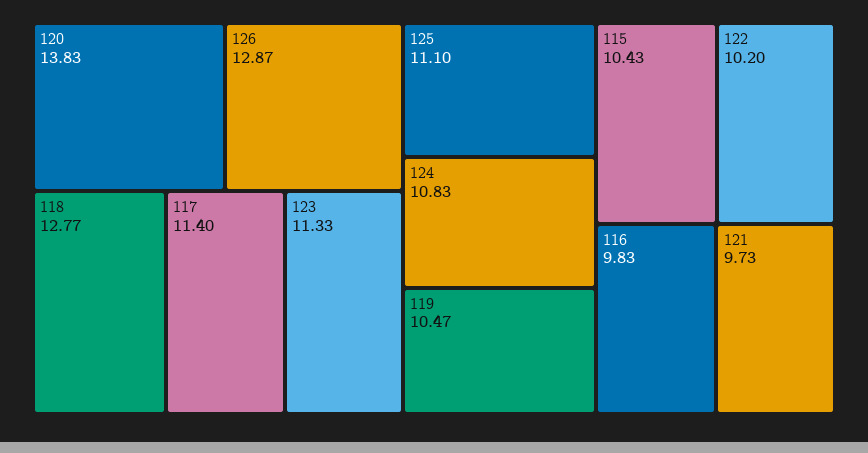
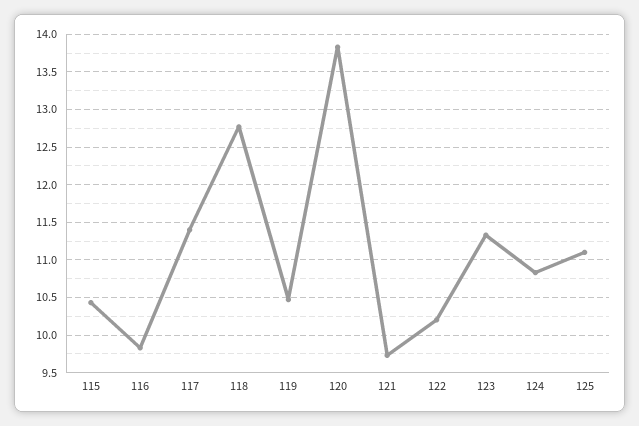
126: 12.87 -> none

